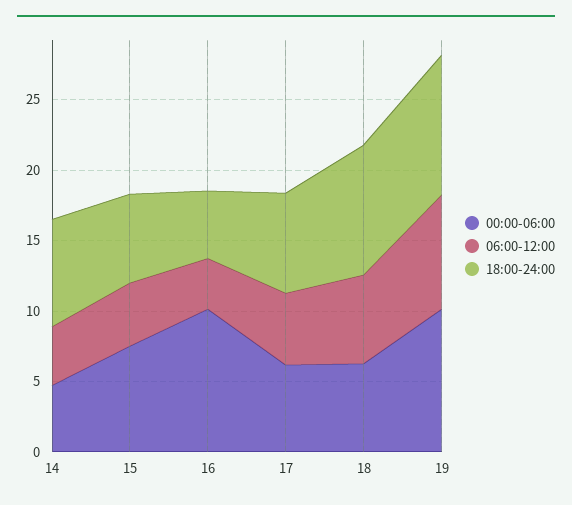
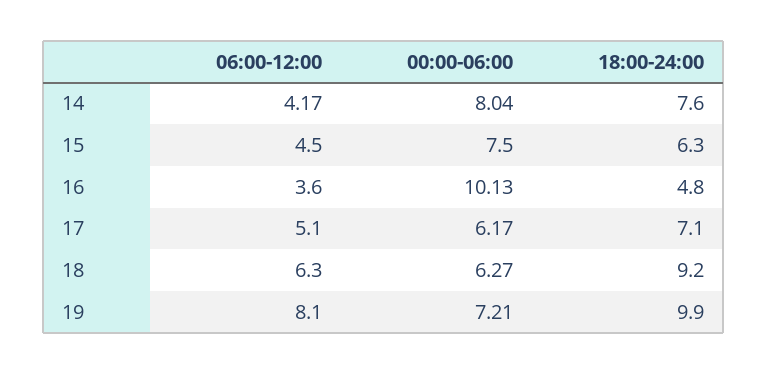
00:00-06:00, 14: 5 -> 8.04
00:00-06:00, 19: 10 -> 7.21

